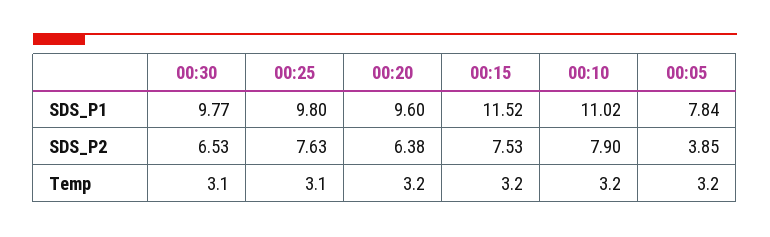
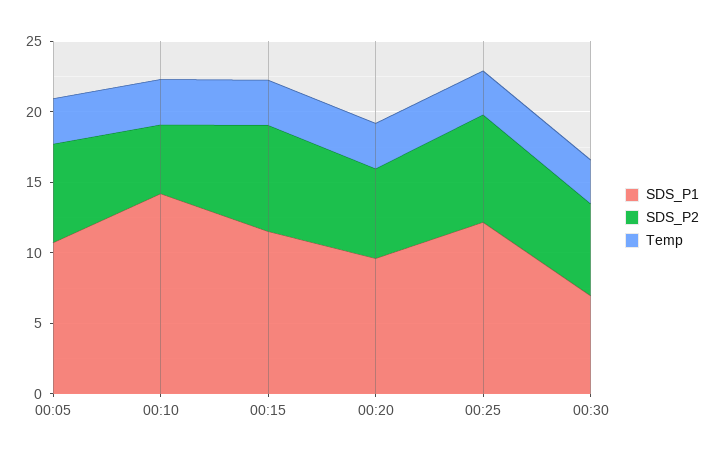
SDS_P1, 00:30: 9.77 -> 7
SDS_P1, 00:25: 9.8 -> 12
SDS_P1, 00:10: 11.02 -> 14
SDS_P1, 00:05: 7.84 -> 11
SDS_P2, 00:10: 7.9 -> 5
SDS_P2, 00:05: 3.85 -> 7

